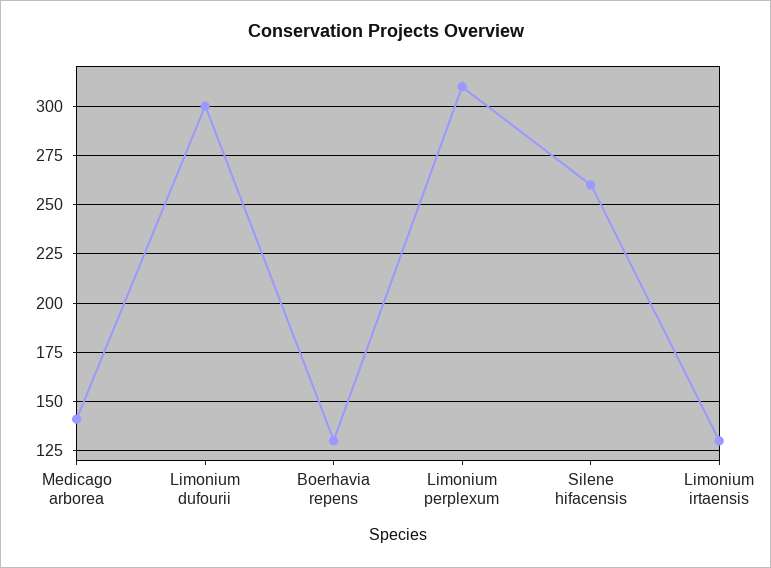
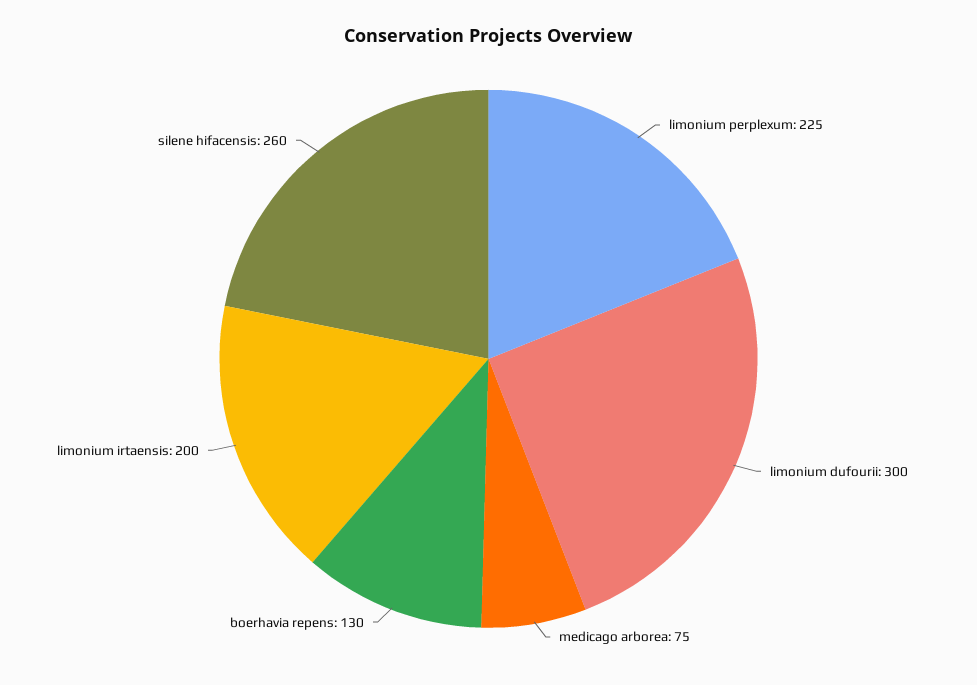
Medicago arborea: 140 -> 75
Limonium perplexum: 310 -> 225
Limonium irtaensis: 130 -> 200

